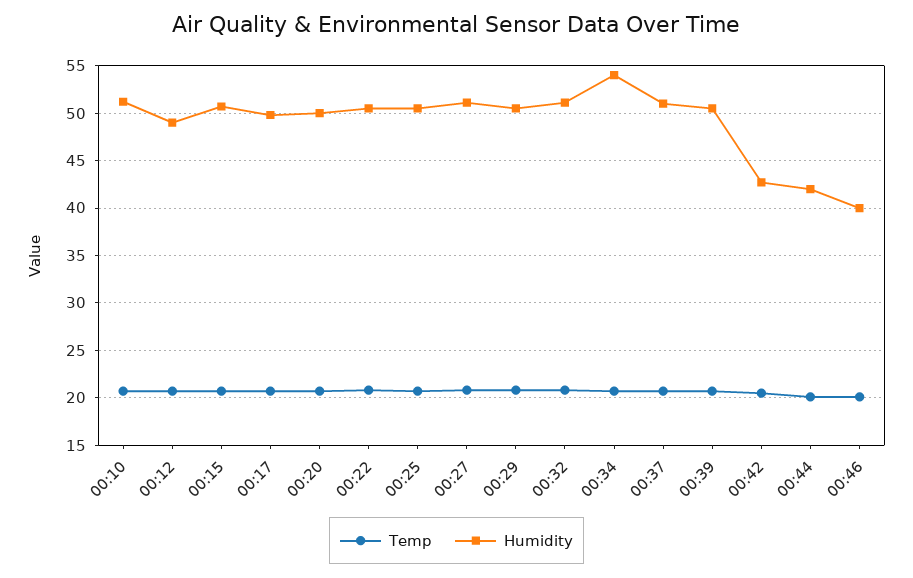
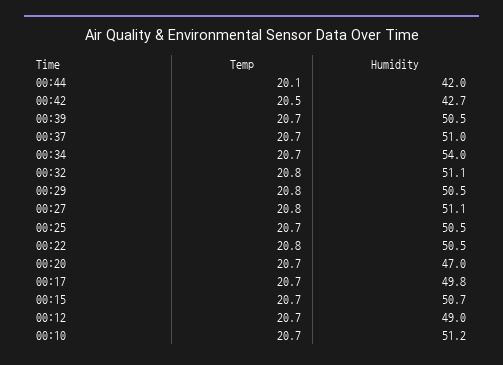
Humidity, 00:20: 50 -> 47
Temp, 00:46: 20 -> none
Humidity, 00:46: 40 -> none

